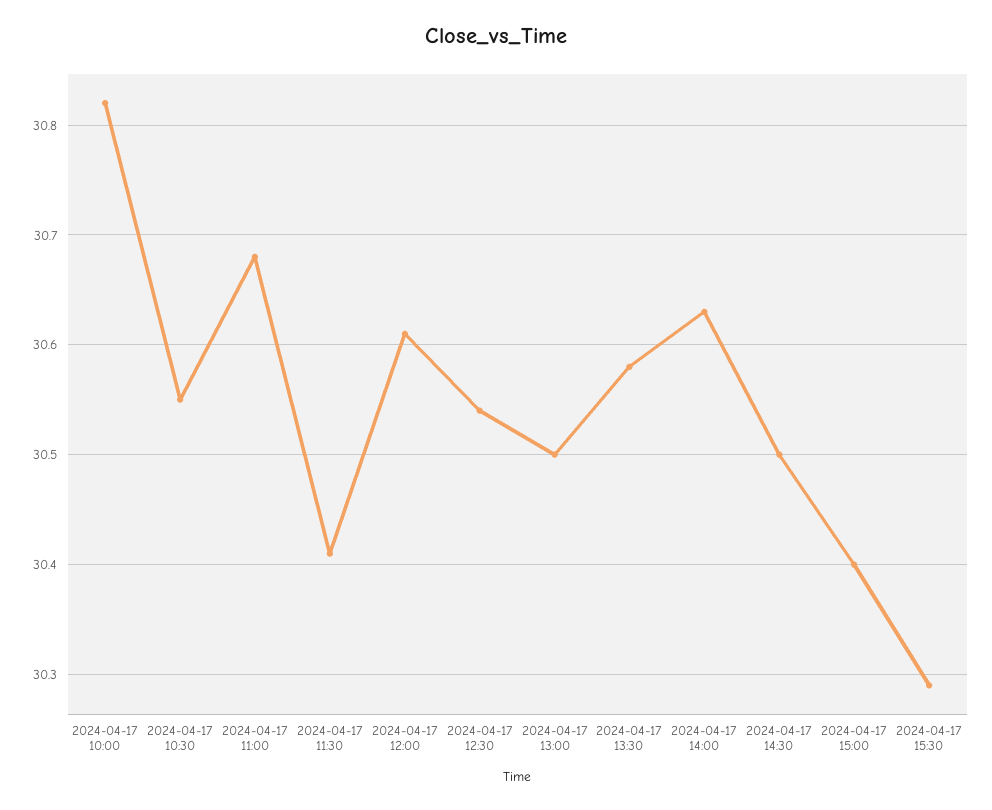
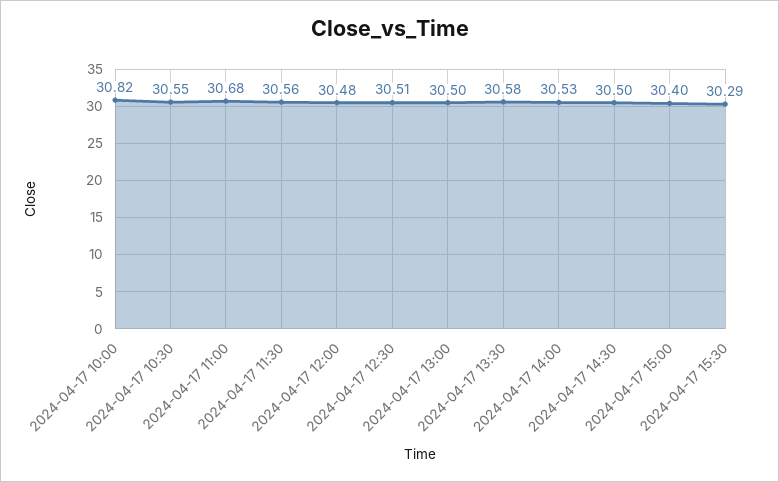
2024-04-17 11:30: 30.41 -> 30.56
2024-04-17 12:00: 30.61 -> 30.48
2024-04-17 12:30: 30.54 -> 30.51
2024-04-17 14:00: 30.63 -> 30.53

